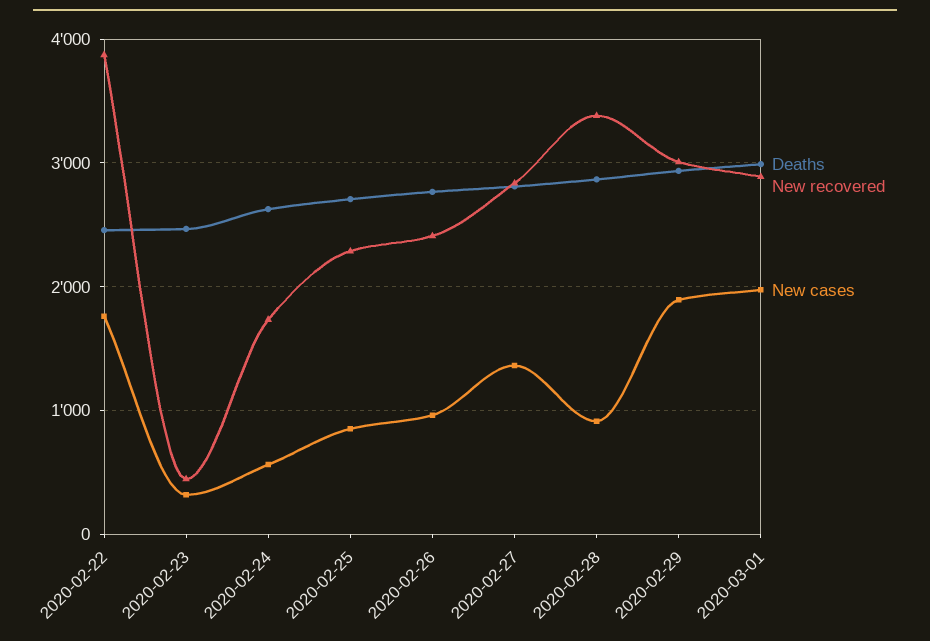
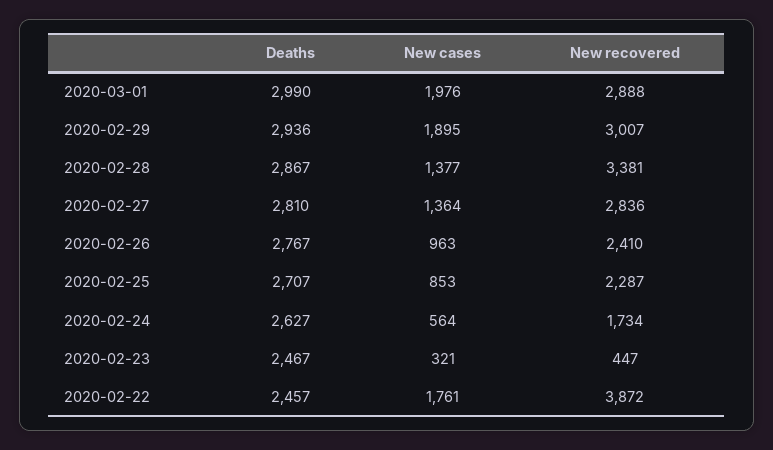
New cases, 2020-02-28: 900 -> 1377

